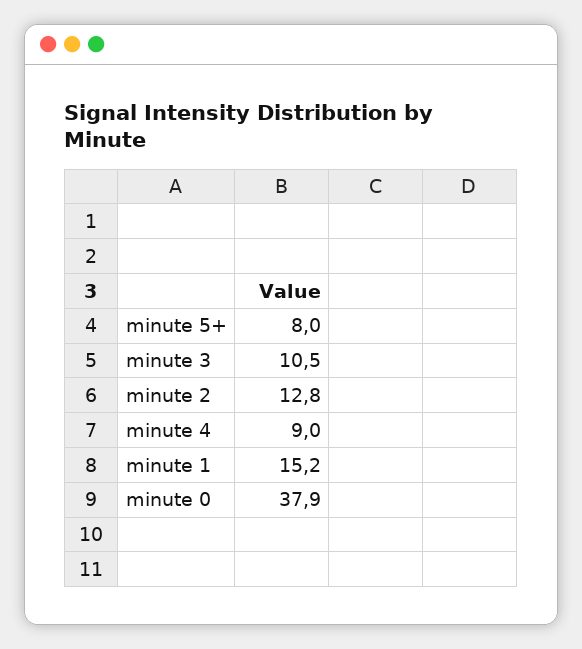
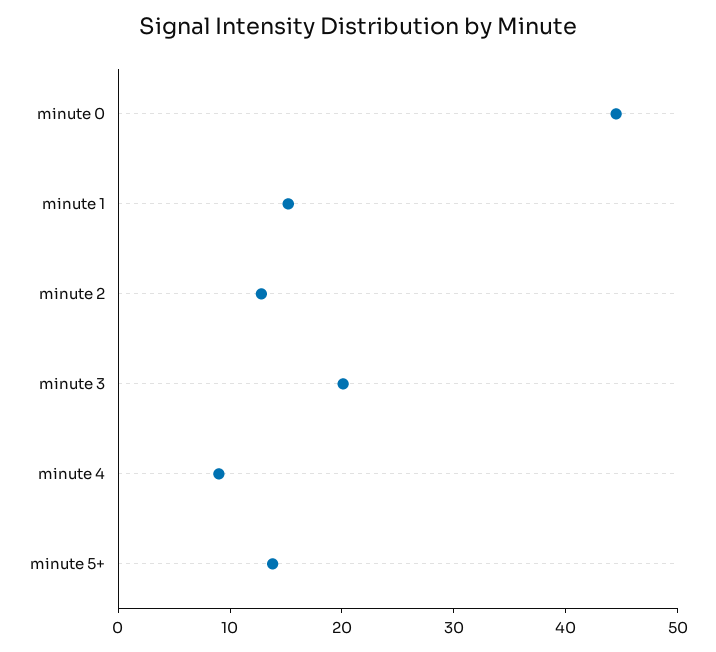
minute 5+: 8 -> 14
minute 3: 10.5 -> 20
minute 0: 37.9 -> 44

